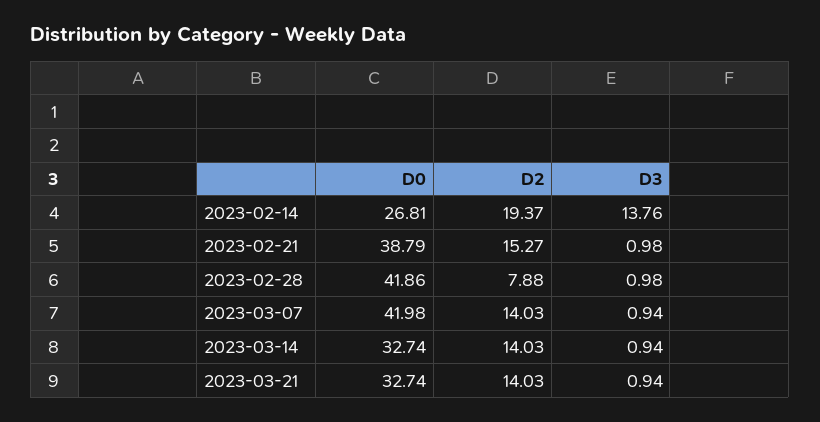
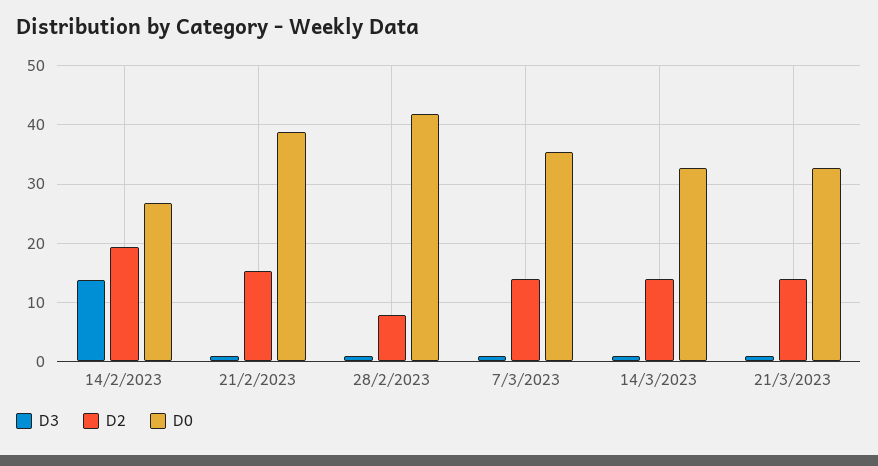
D0, 2023-03-07: 41.98 -> 36

